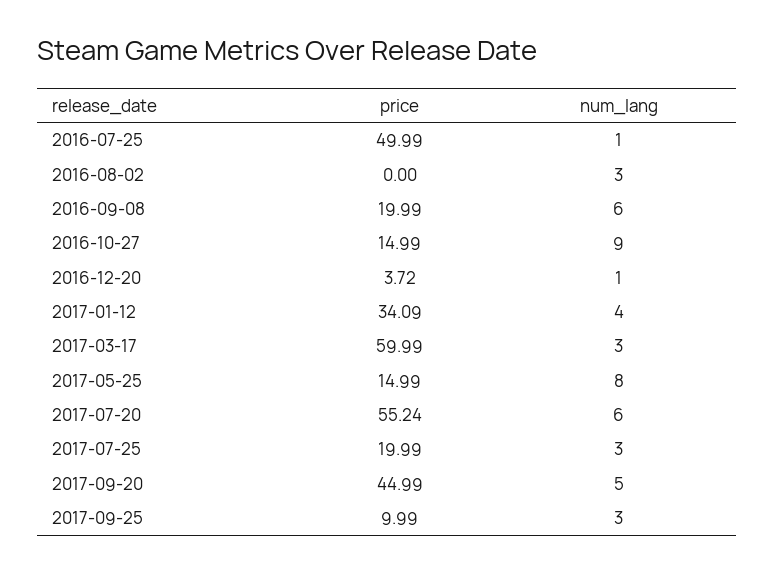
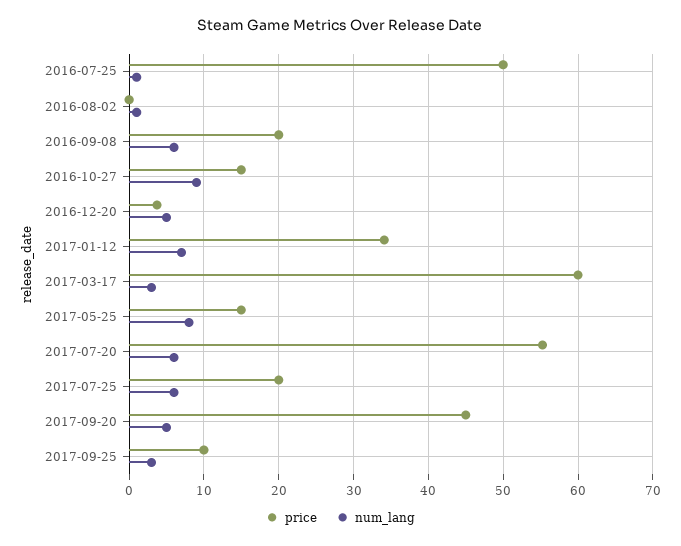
num_lang, 2016-08-02: 3 -> 1
num_lang, 2016-12-20: 1 -> 5
num_lang, 2017-01-12: 4 -> 7
num_lang, 2017-07-25: 3 -> 6

